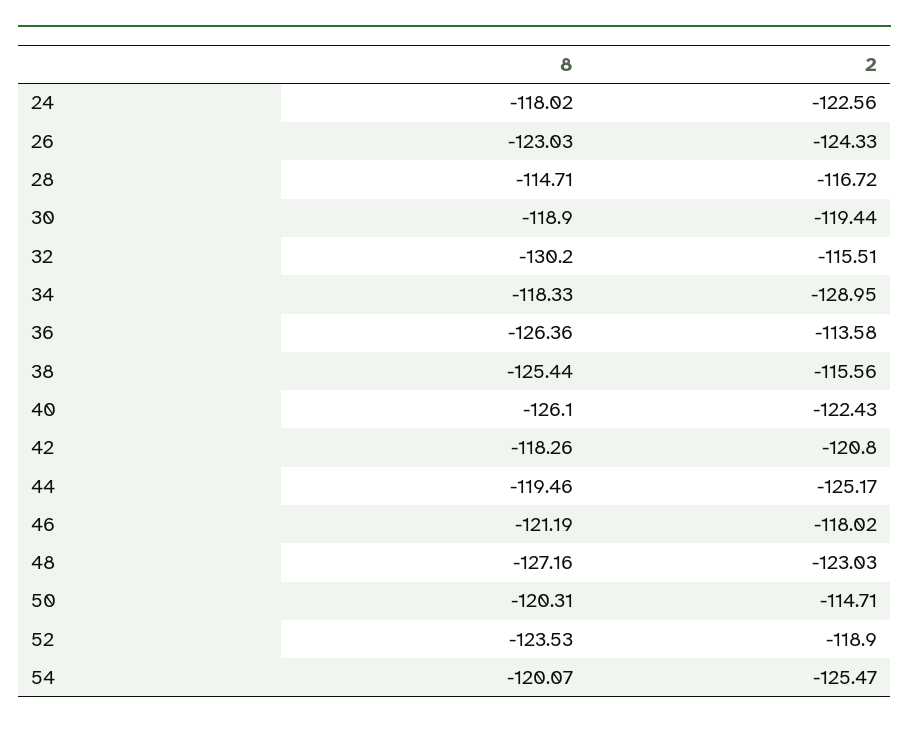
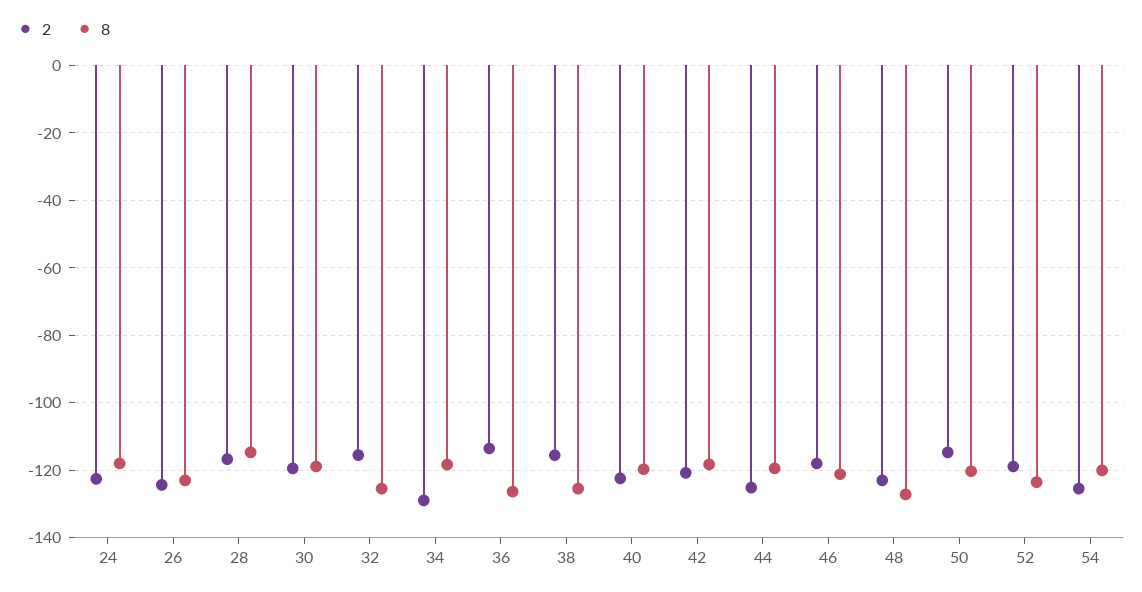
8, 32: -130.2 -> -126
8, 40: -126.1 -> -120

